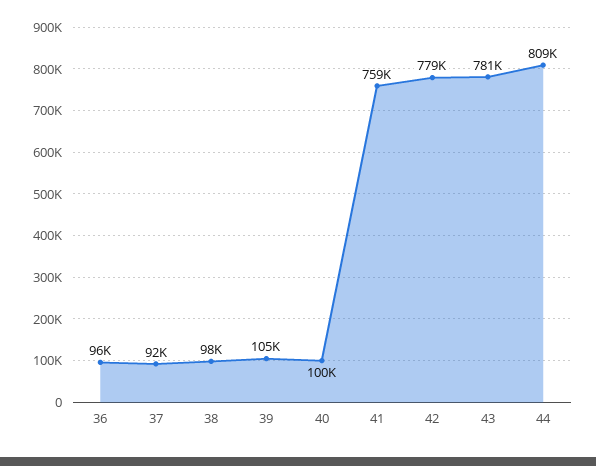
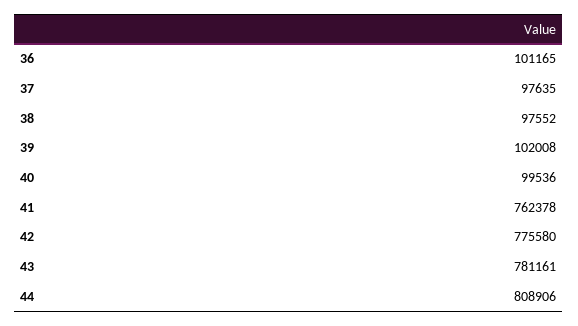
36: 96000 -> 101165
37: 92000 -> 97635
39: 105000 -> 102008
41: 759000 -> 762378
42: 779000 -> 775580

